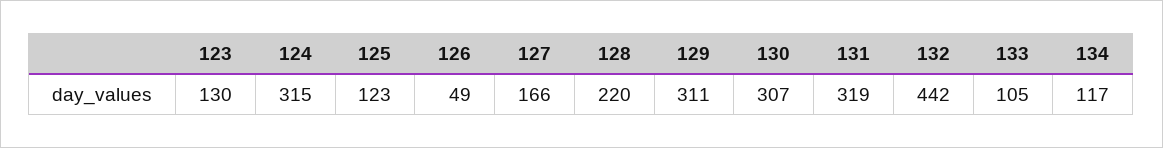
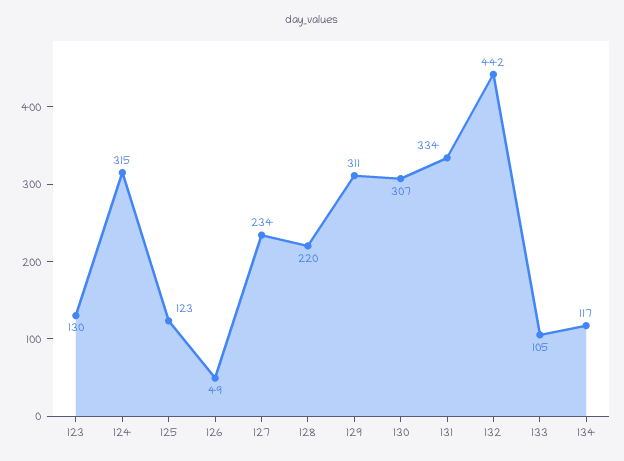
127: 166 -> 234
131: 319 -> 334

